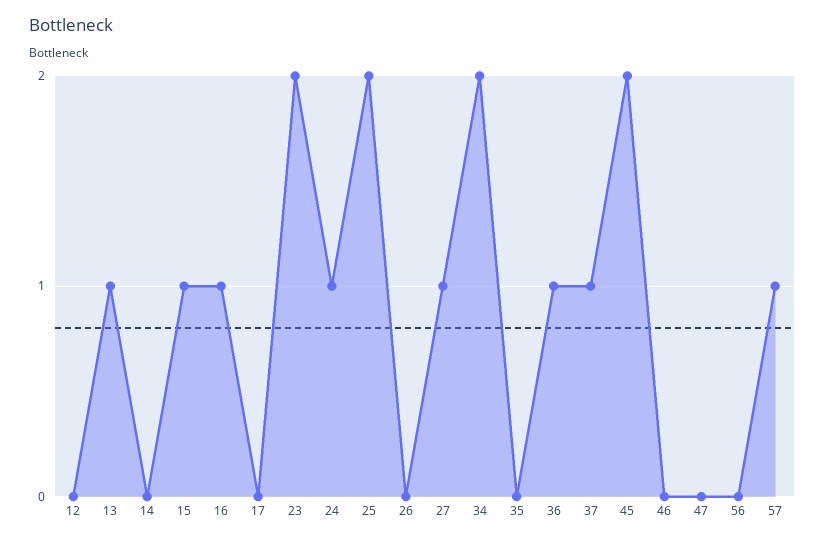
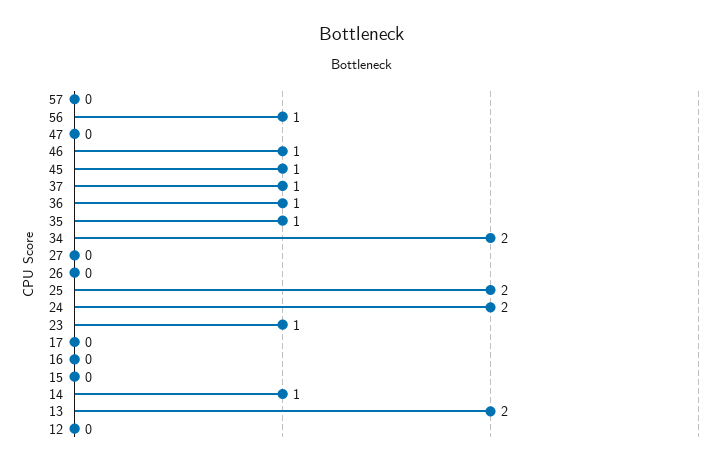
13: 1 -> 2
14: 0 -> 1
15: 1 -> 0
16: 1 -> 0
23: 2 -> 1
24: 1 -> 2
27: 1 -> 0
35: 0 -> 1
45: 2 -> 1
46: 0 -> 1
56: 0 -> 1
57: 1 -> 0

